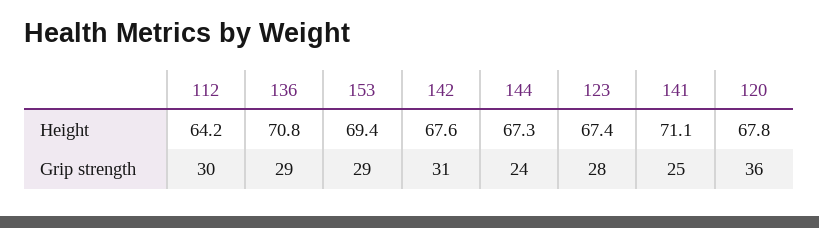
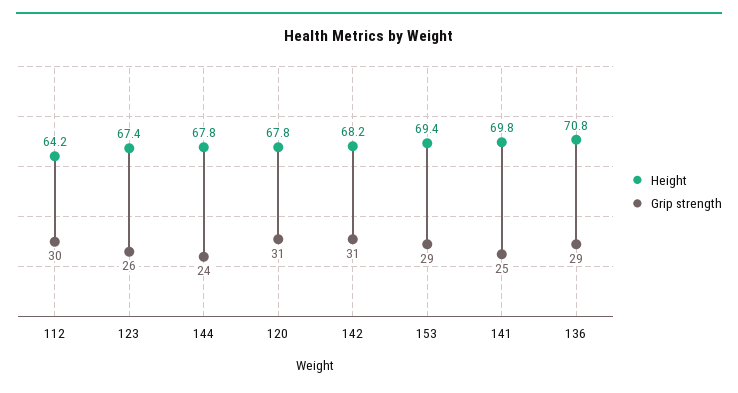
Height, 142: 67.6 -> 68.2
Height, 144: 67.3 -> 67.8
Height, 141: 71.1 -> 69.8
Grip strength, 123: 28 -> 26
Grip strength, 120: 36 -> 31

